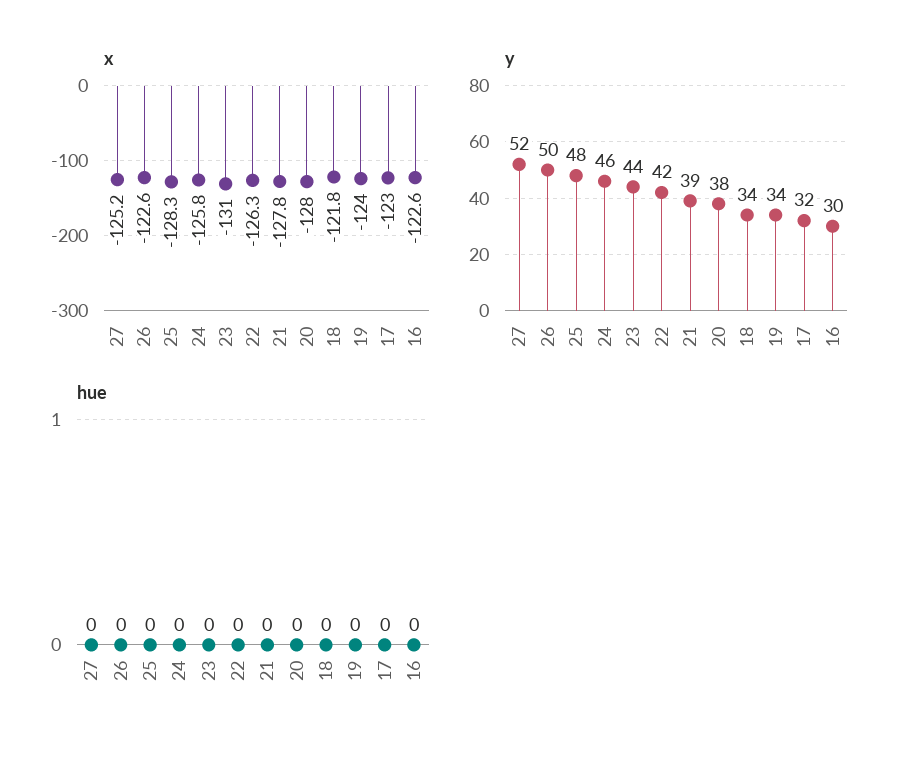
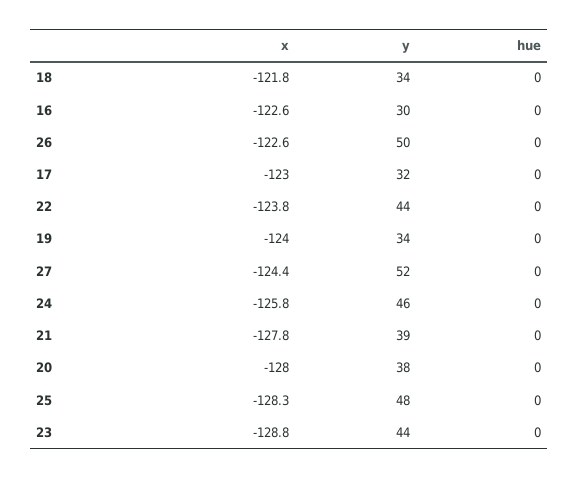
x, 27: -125.2 -> -124.4
x, 23: -131 -> -128.8
x, 22: -126.3 -> -123.8
y, 22: 42 -> 44

